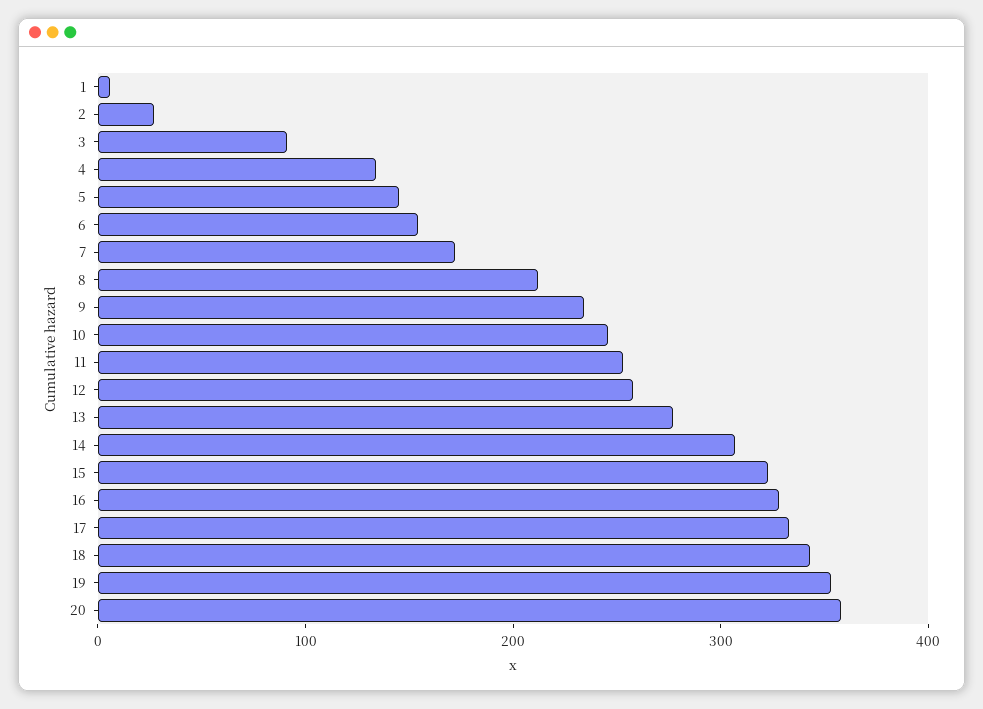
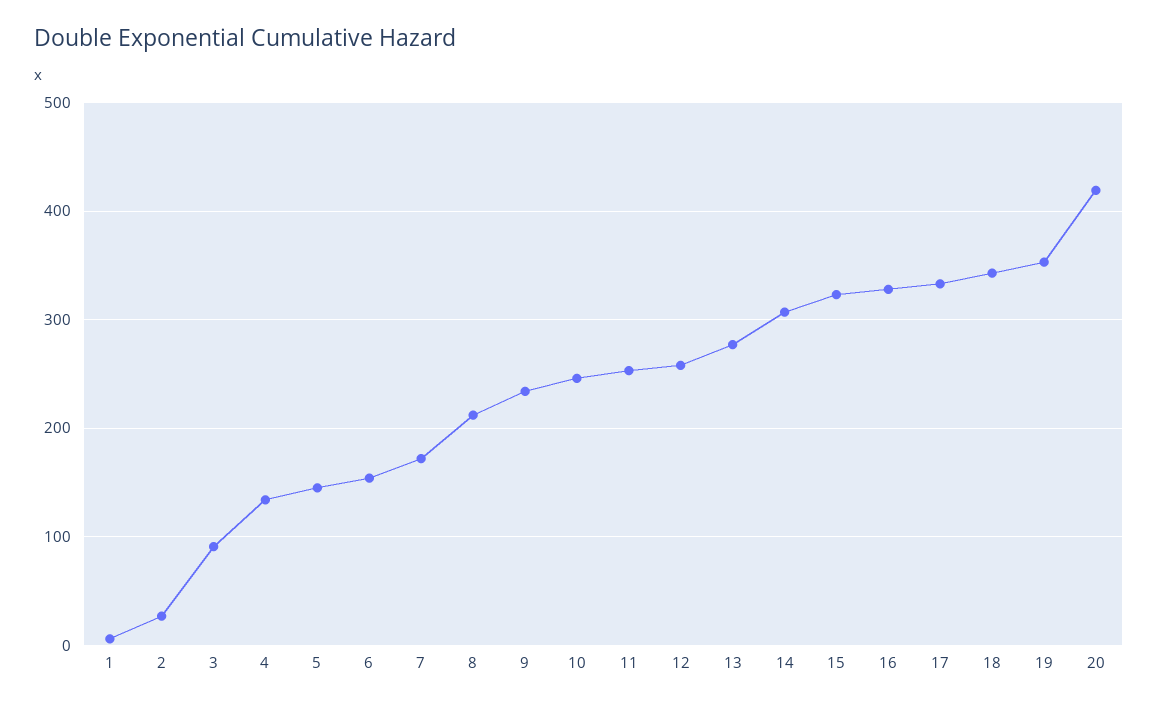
20: 360 -> 420

